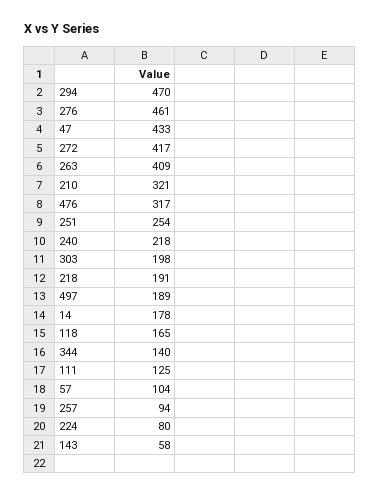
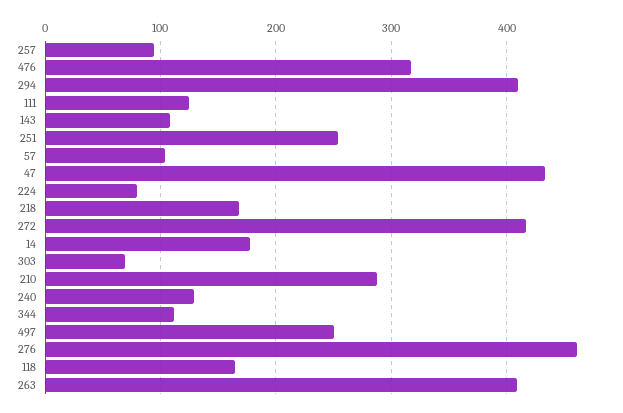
294: 470 -> 410
210: 321 -> 290
240: 218 -> 130
303: 198 -> 70
218: 191 -> 170
497: 189 -> 250
344: 140 -> 110
143: 58 -> 110

